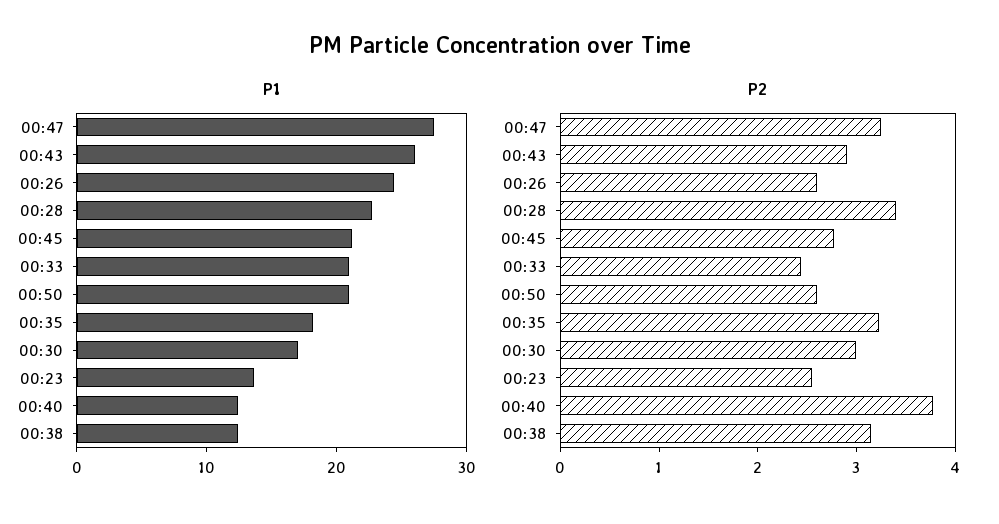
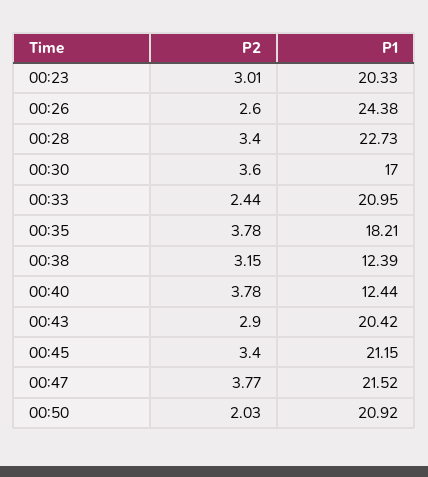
P1, 00:47: 28 -> 21.52
P1, 00:43: 26 -> 20.42
P1, 00:23: 14 -> 20.33
P2, 00:47: 3.2 -> 3.77
P2, 00:45: 2.8 -> 3.4
P2, 00:50: 2.6 -> 2.03
P2, 00:35: 3.2 -> 3.78
P2, 00:30: 3 -> 3.6
P2, 00:23: 2.6 -> 3.01

